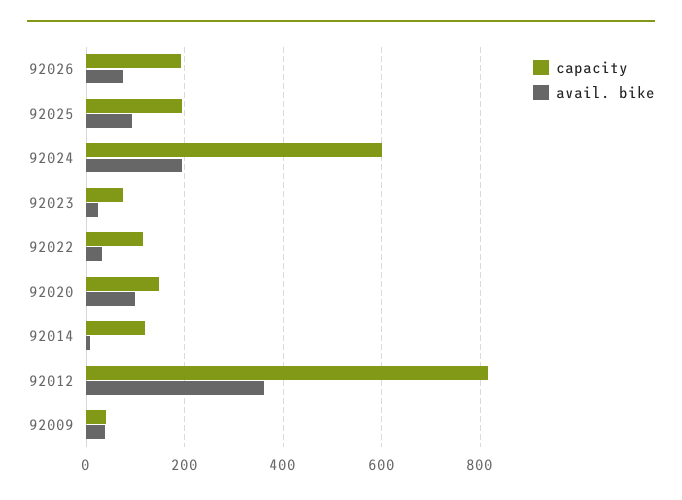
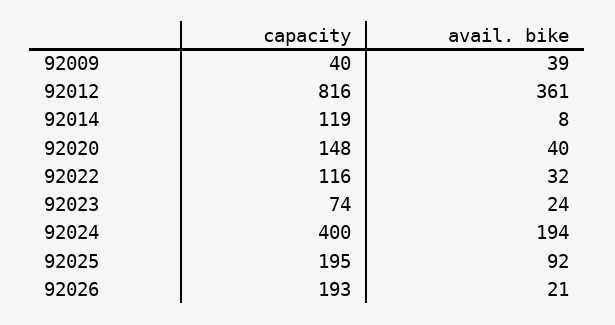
avail. bike, 92026: 80 -> 21
capacity, 92024: 600 -> 400
avail. bike, 92020: 100 -> 40

